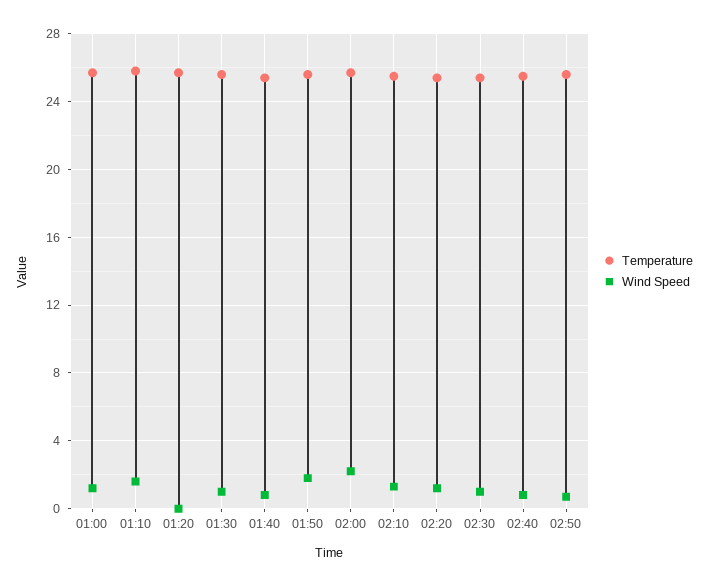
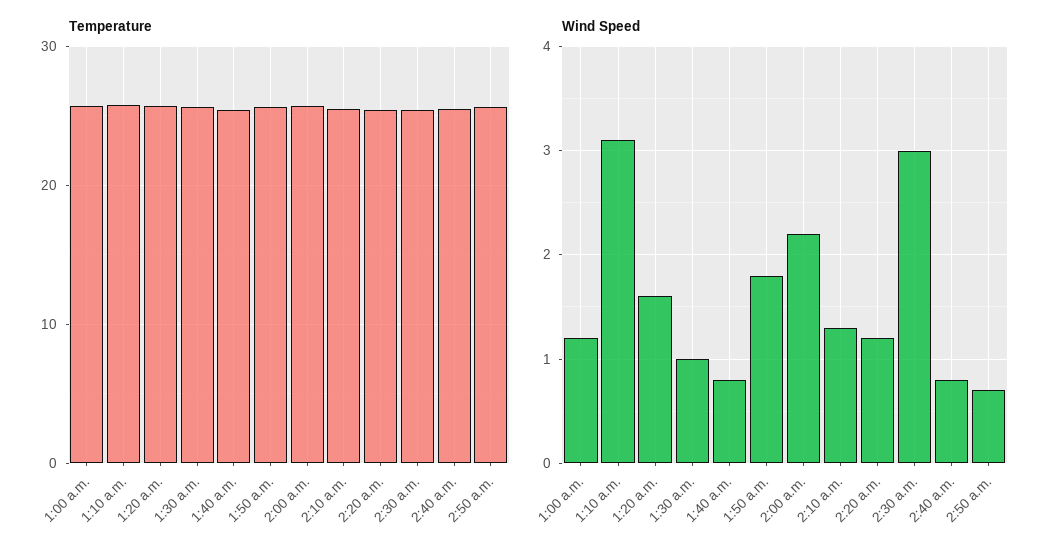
Wind Speed, 01:10: 1.5 -> 3.1
Wind Speed, 01:20: 0 -> 1.6
Wind Speed, 02:30: 1 -> 3

